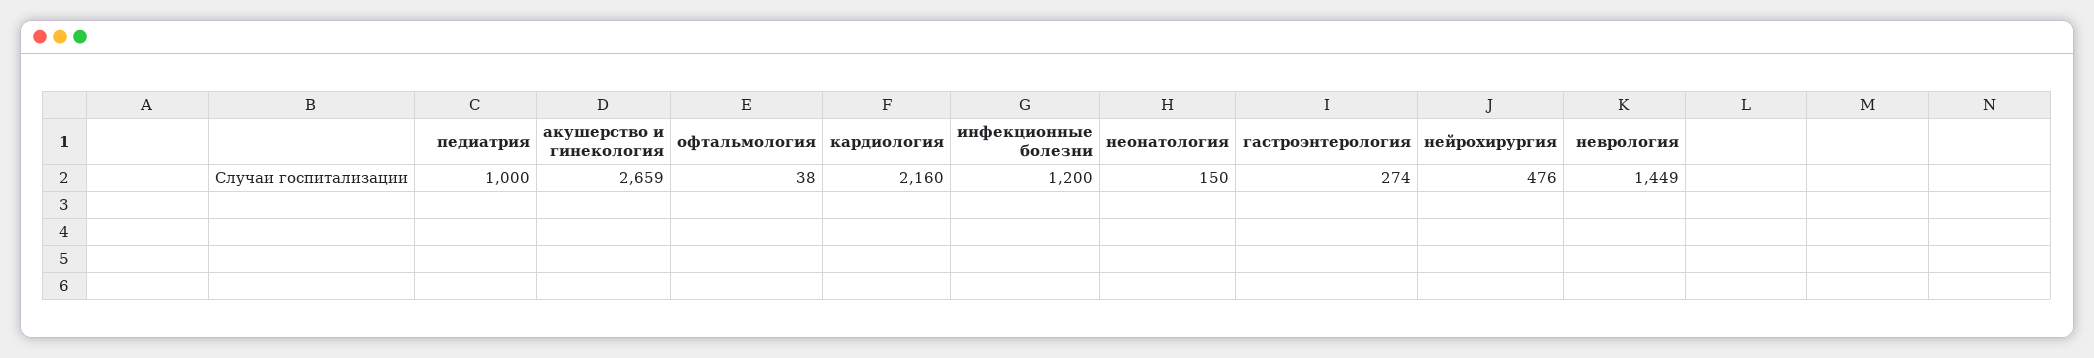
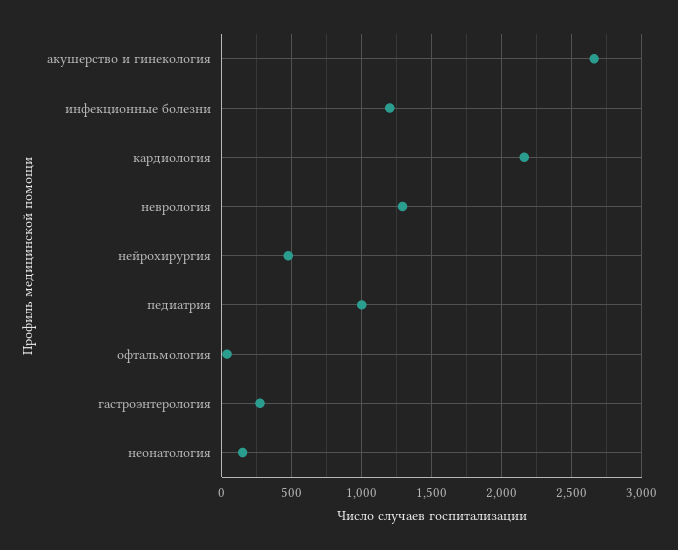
неврология: 1449 -> 1300

